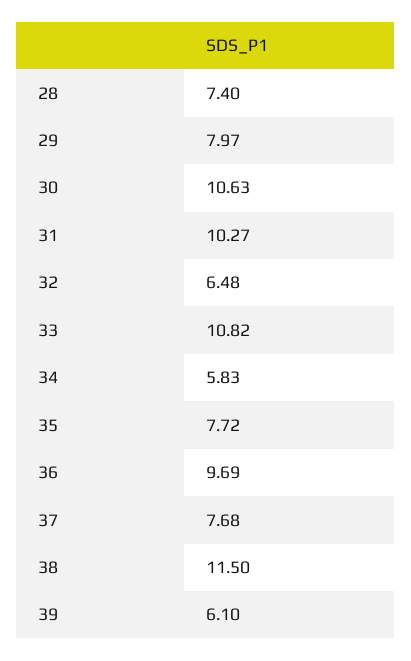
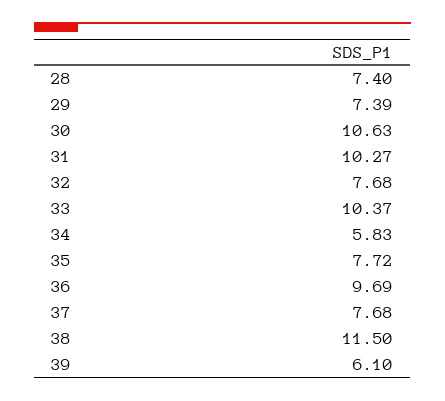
29: 7.97 -> 7.39
32: 6.48 -> 7.68
33: 10.82 -> 10.37

